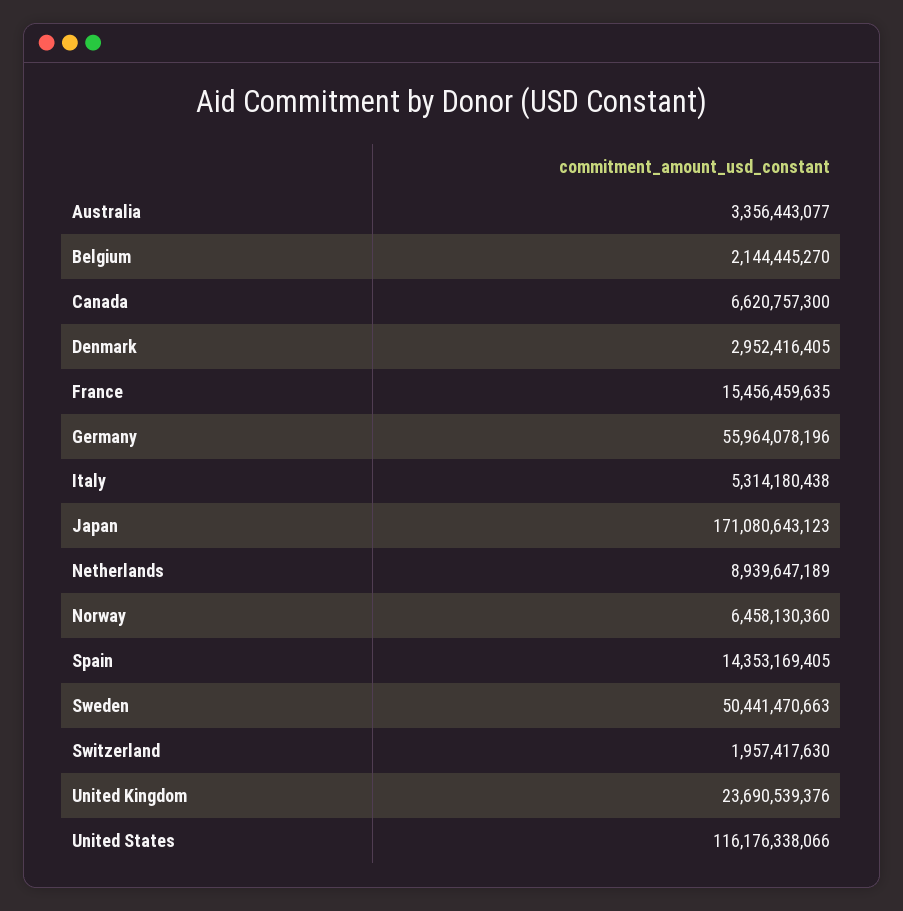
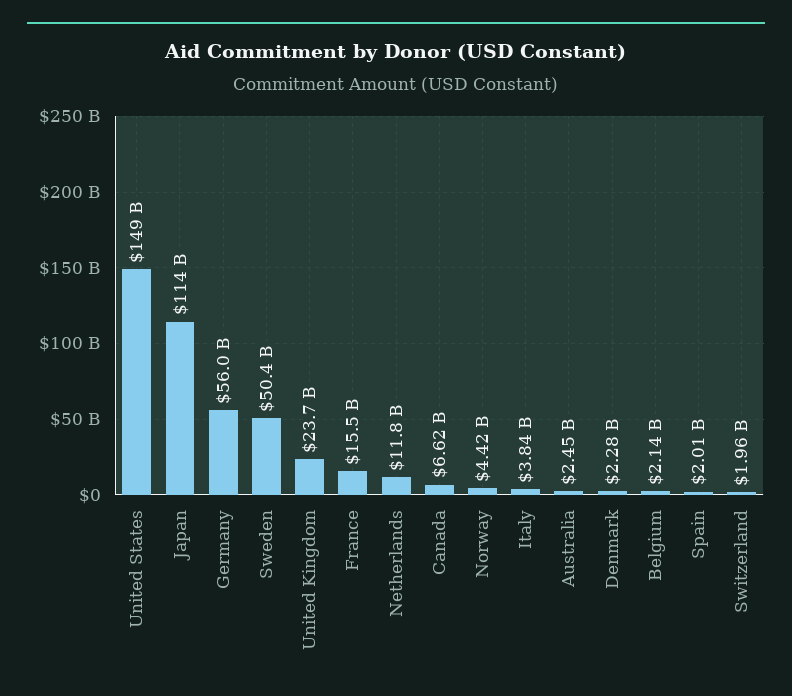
Australia: 3356443077 -> 2450000000
Denmark: 2952416405 -> 2280000000
Italy: 5314180438 -> 3840000000
Japan: 171080643123 -> 114000000000
Netherlands: 8939647189 -> 11800000000
Norway: 6458130360 -> 4420000000
Spain: 14353169405 -> 2010000000
United States: 116176338066 -> 149000000000

